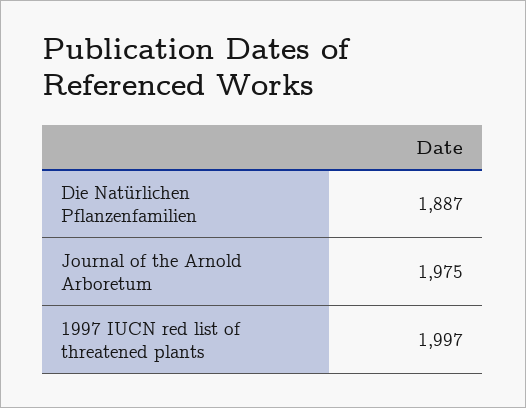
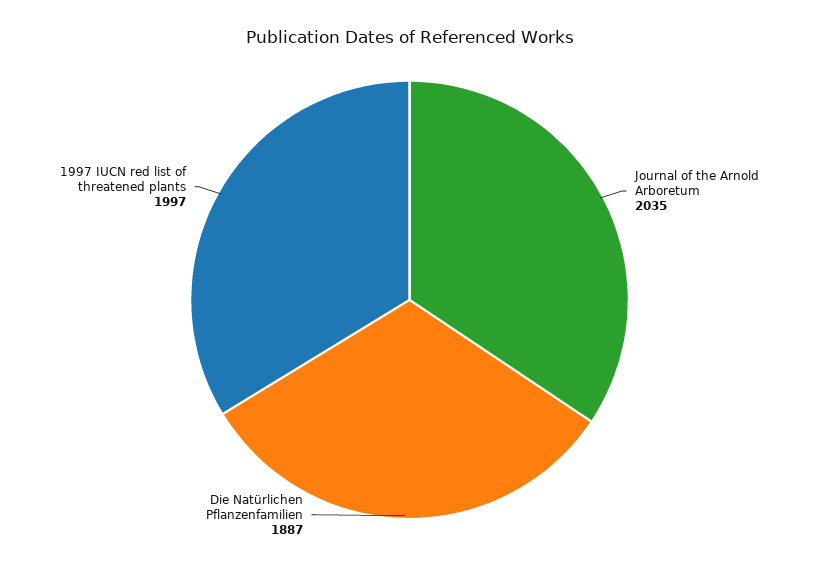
Journal of the Arnold Arboretum: 1975 -> 2035

